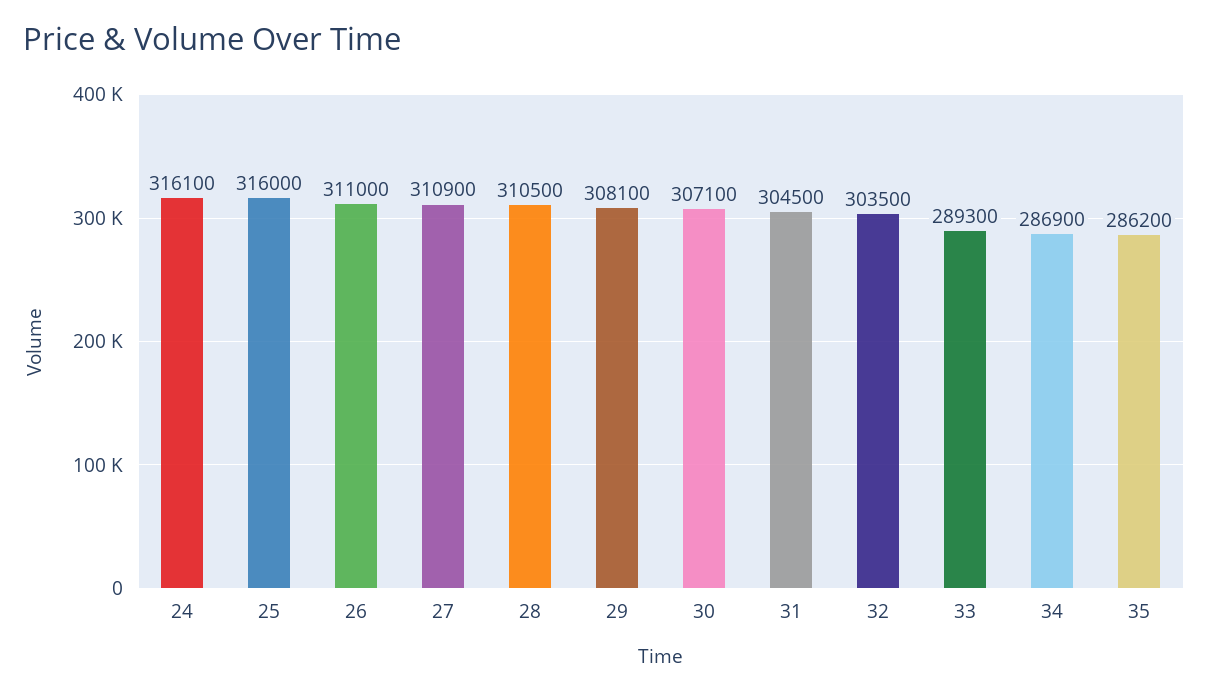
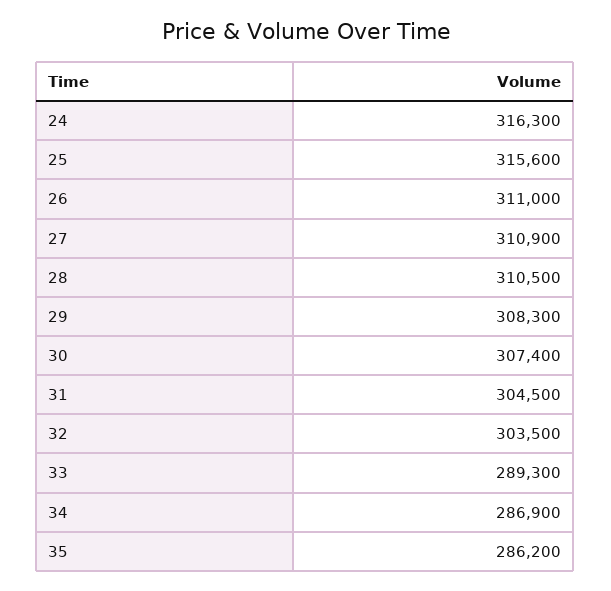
24: 316100 -> 316300
25: 316000 -> 315600
29: 308100 -> 308300
30: 307100 -> 307400

